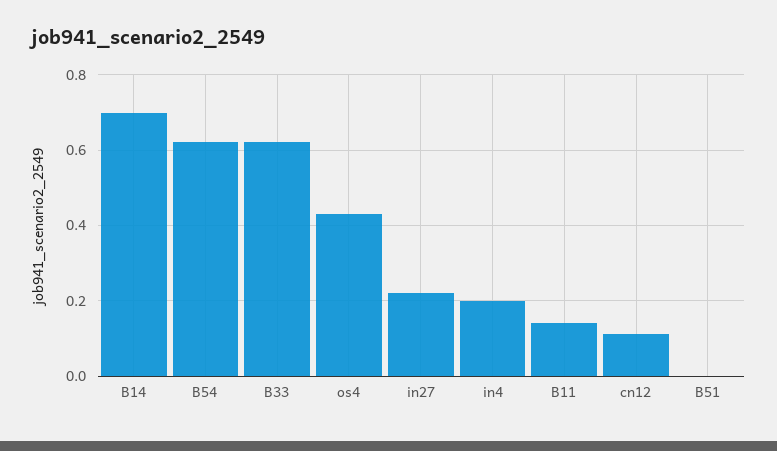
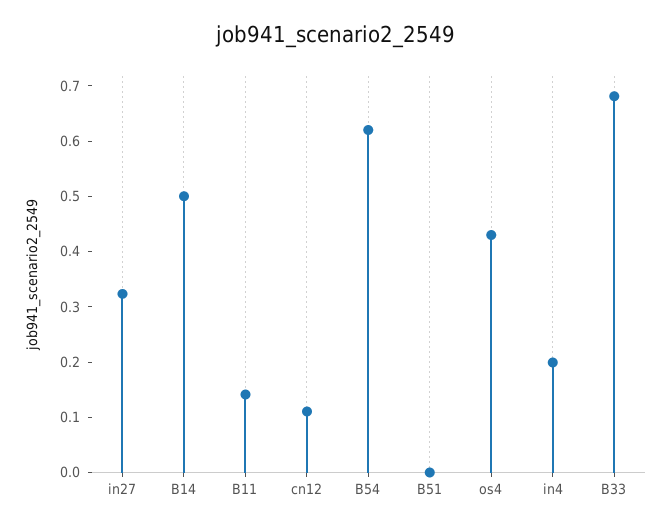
B14: 0.7 -> 0.5
B33: 0.62 -> 0.68
in27: 0.22 -> 0.32

